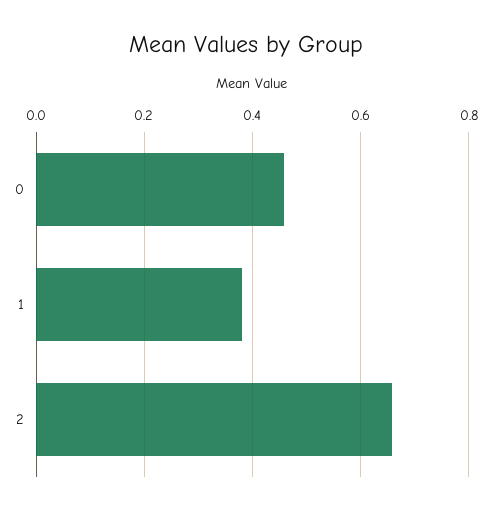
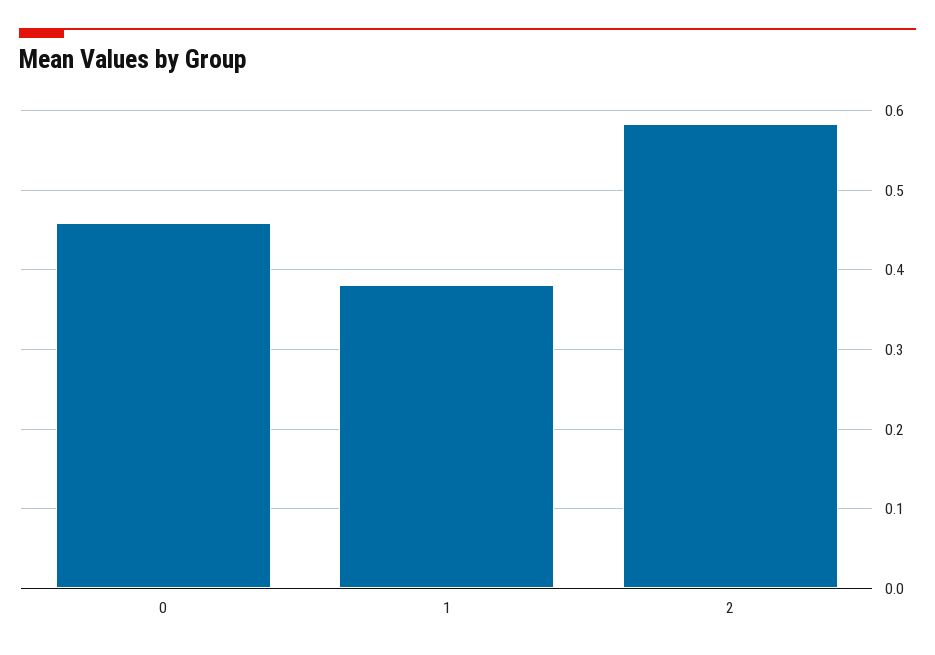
2: 0.66 -> 0.58

